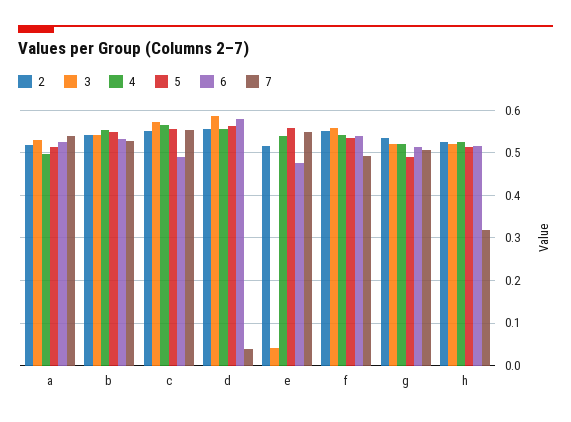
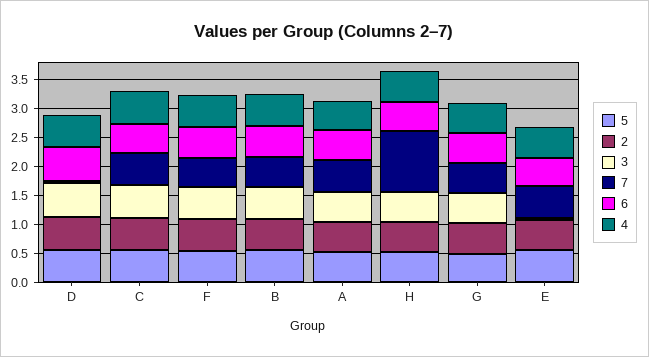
7, h: 0.32 -> 1

